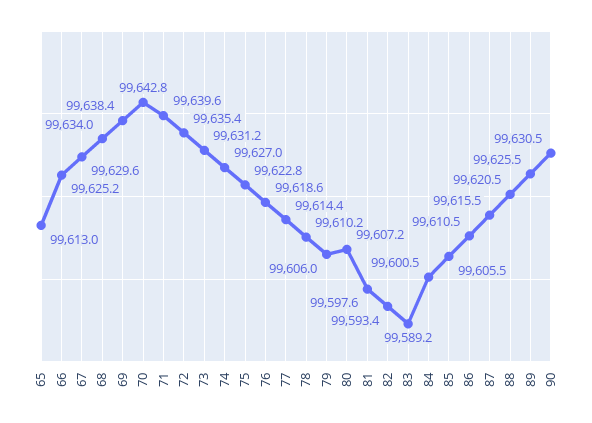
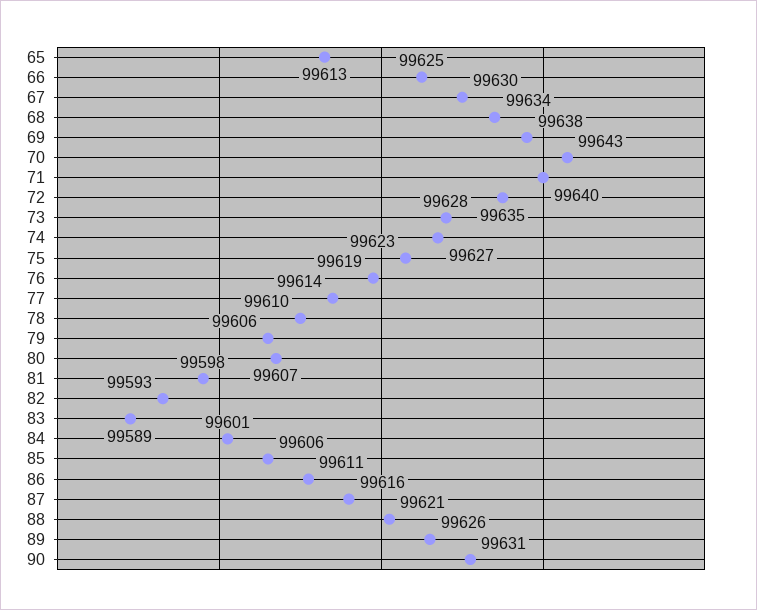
73: 99631.2 -> 99628

